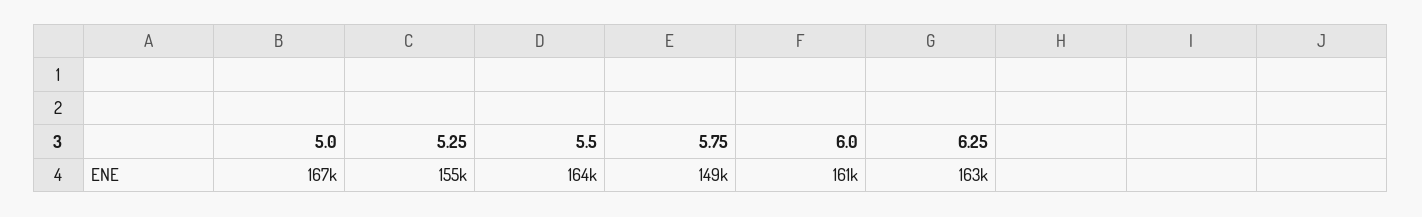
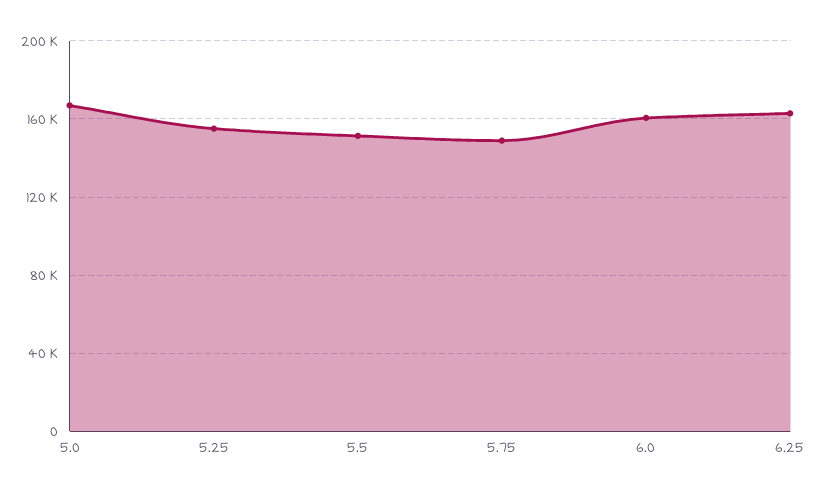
5.5: 164000 -> 150000

